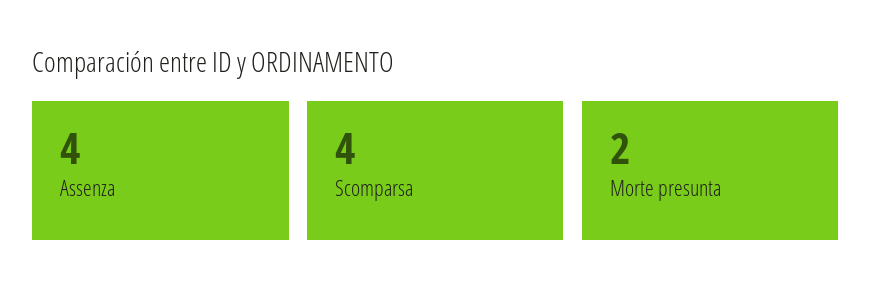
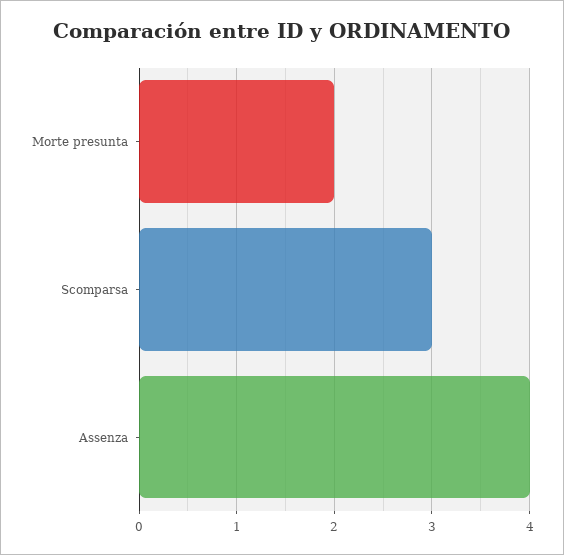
Scomparsa: 4 -> 3

